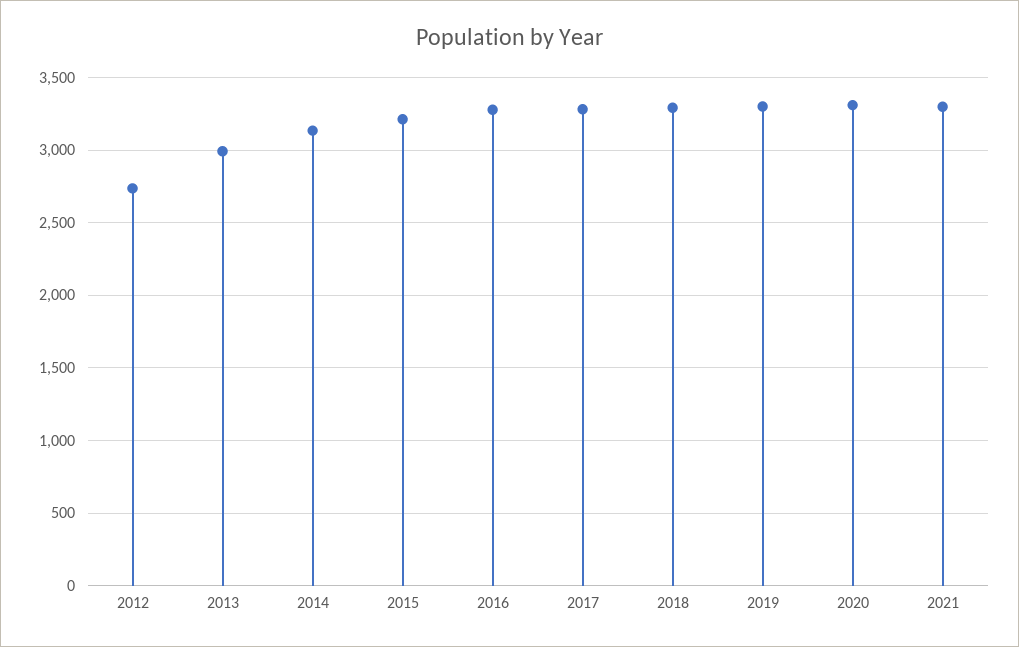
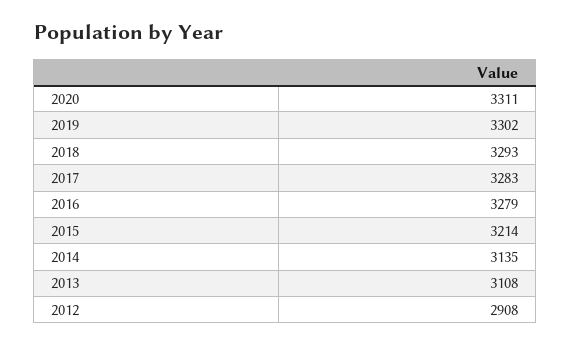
2012: 2750 -> 2908
2013: 3000 -> 3108
2021: 3300 -> none

